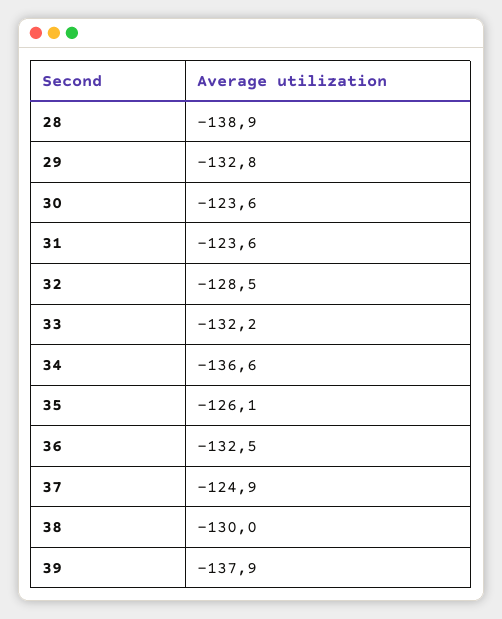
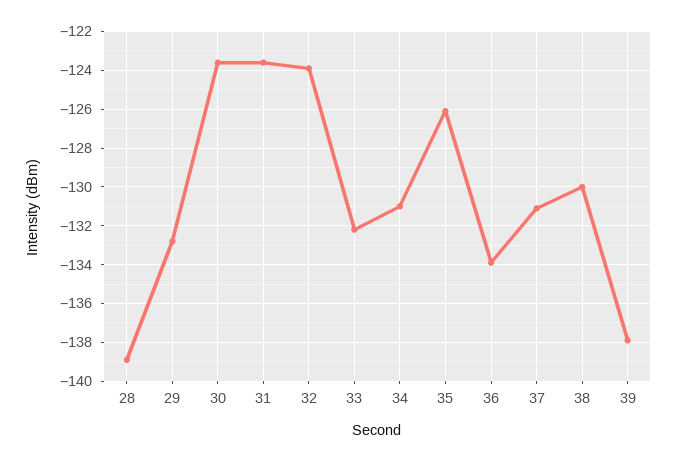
32: -128.5 -> -124
34: -136.6 -> -131
36: -132.5 -> -134
37: -124.9 -> -131

